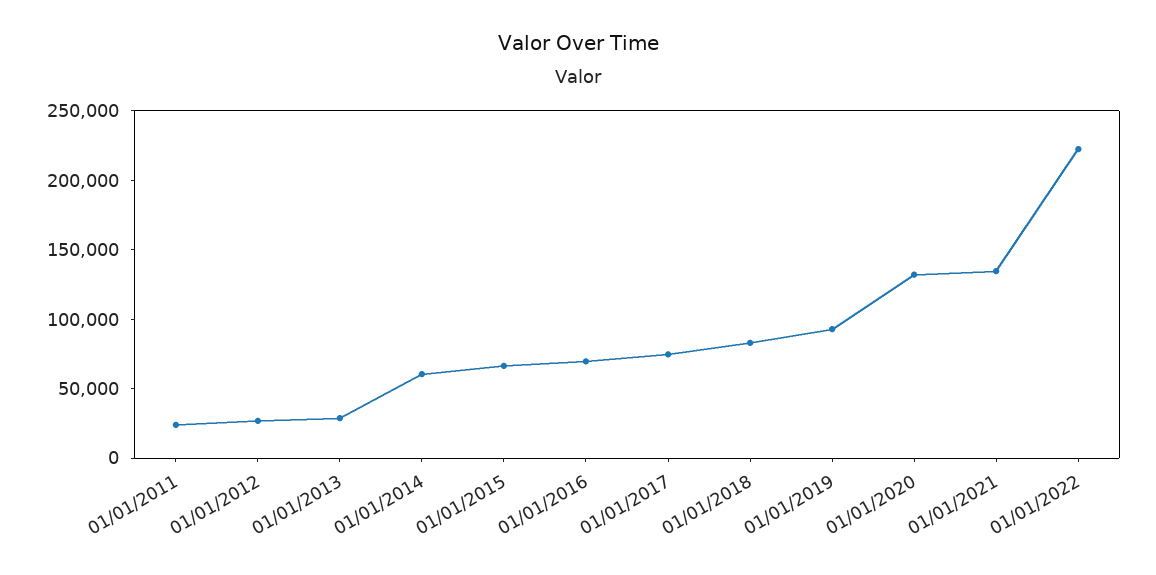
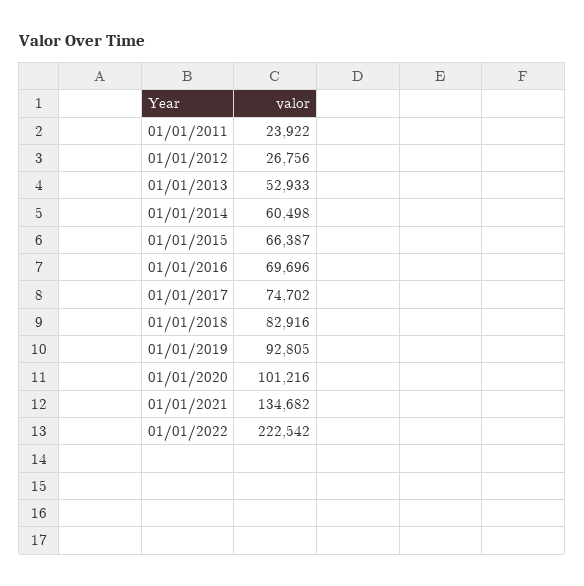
01/01/2013: 30000 -> 52933
01/01/2020: 130000 -> 101216

